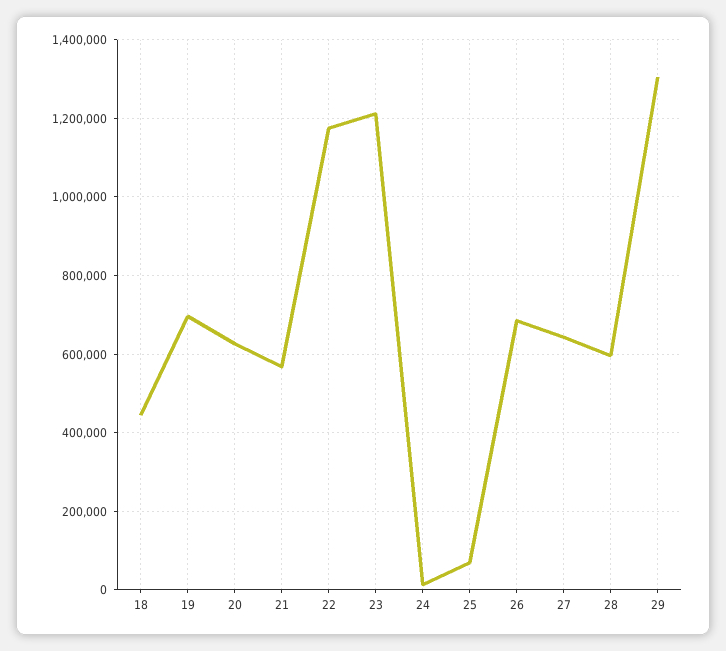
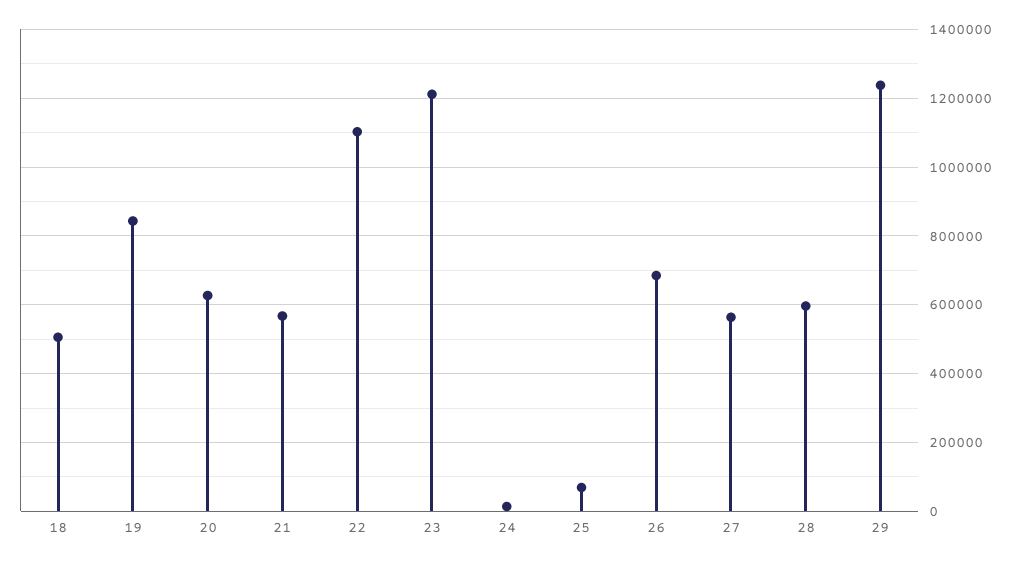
18: 440000 -> 500000
19: 700000 -> 840000
22: 1180000 -> 1100000
27: 640000 -> 560000
29: 1300000 -> 1240000

